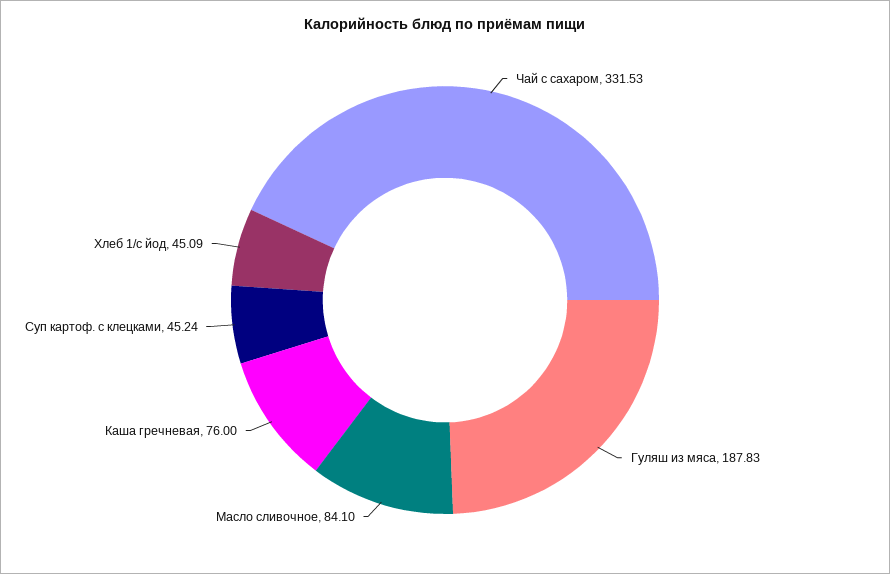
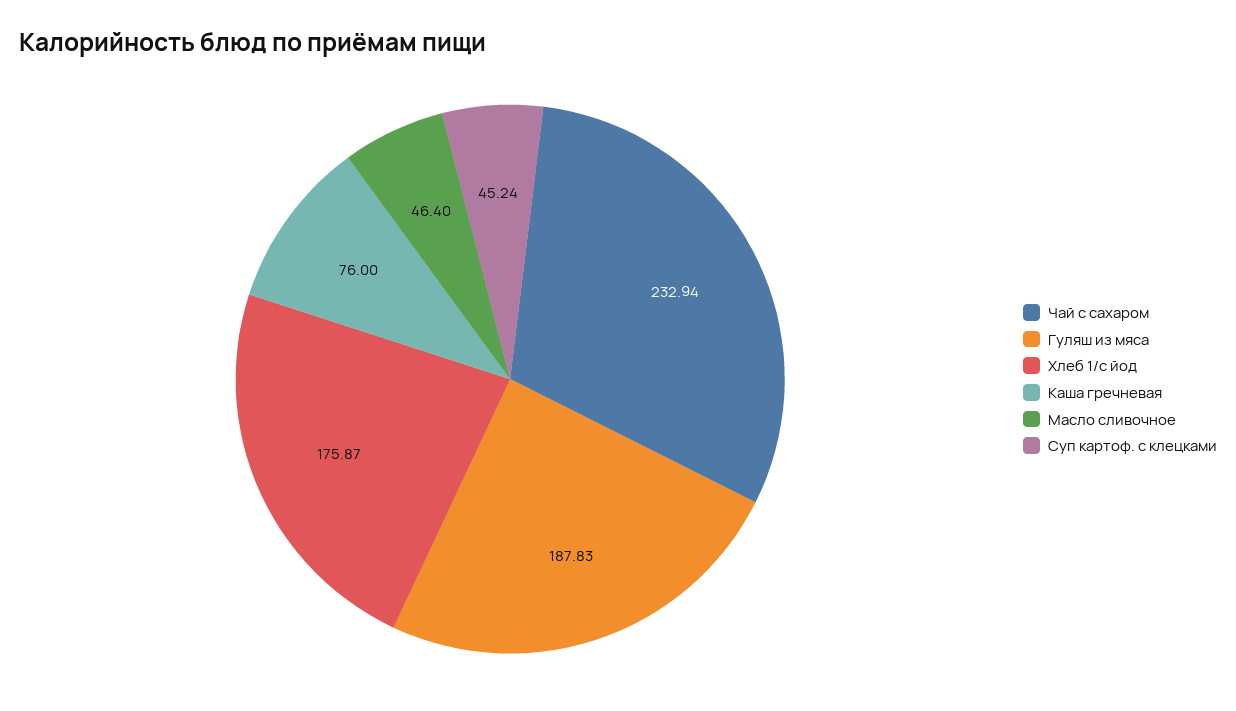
Чай с сахаром: 331.53 -> 232.94
Масло сливочное: 84.1 -> 46.4
Хлеб 1/с йод: 45.09 -> 175.87

